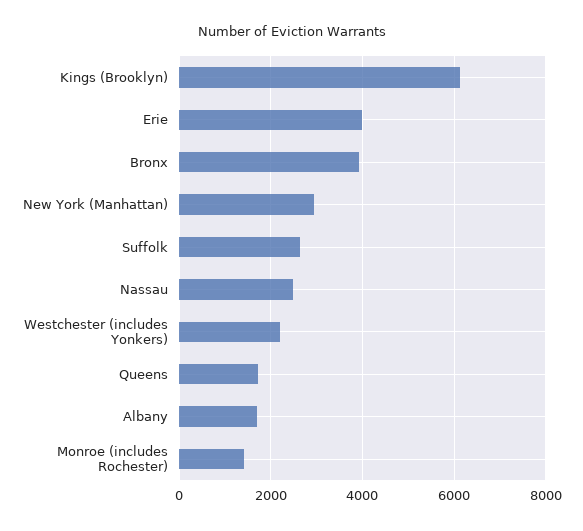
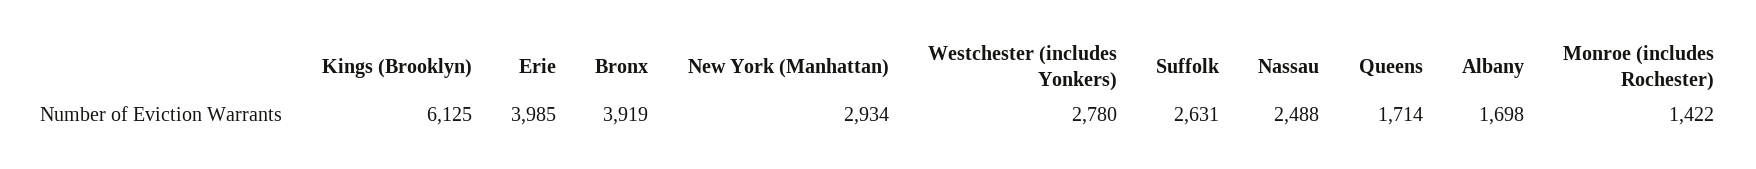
Westchester (includes Yonkers): 2200 -> 2780

